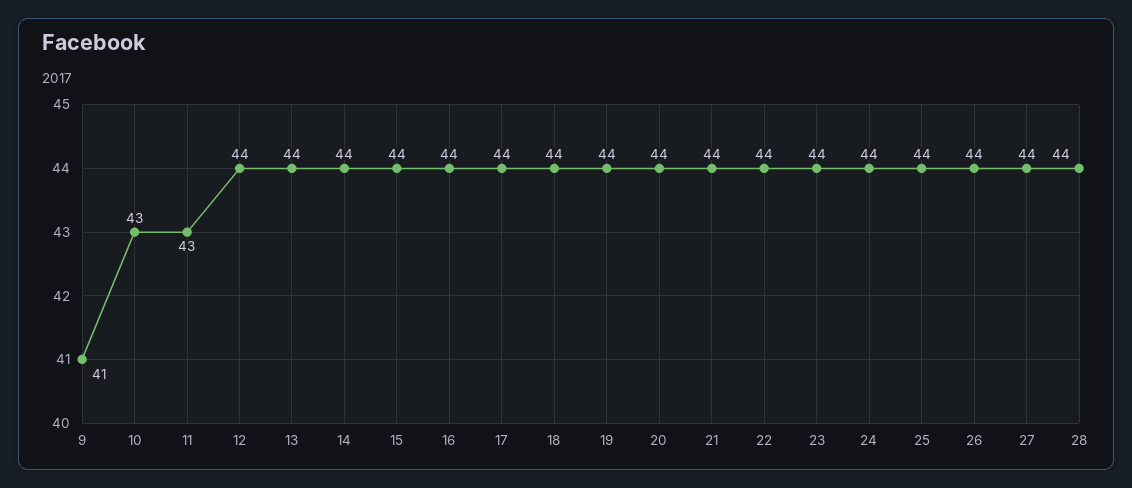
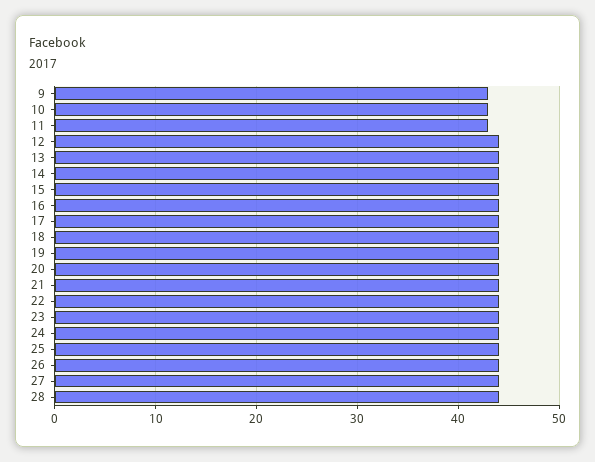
9: 41 -> 43

